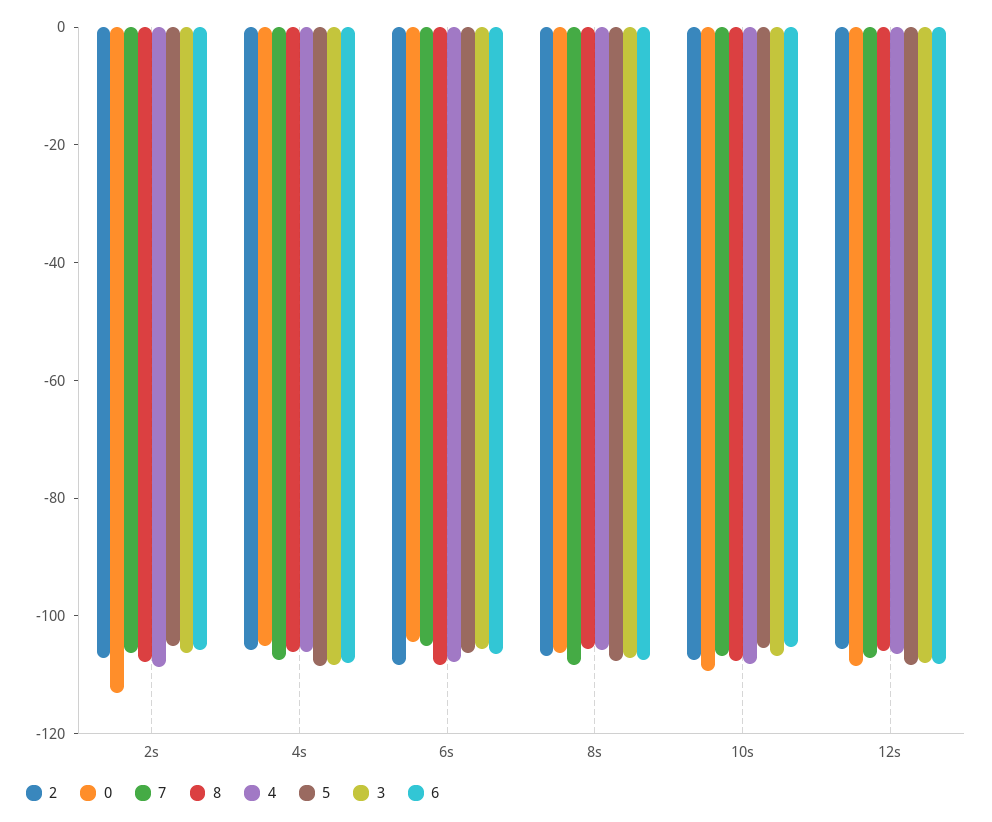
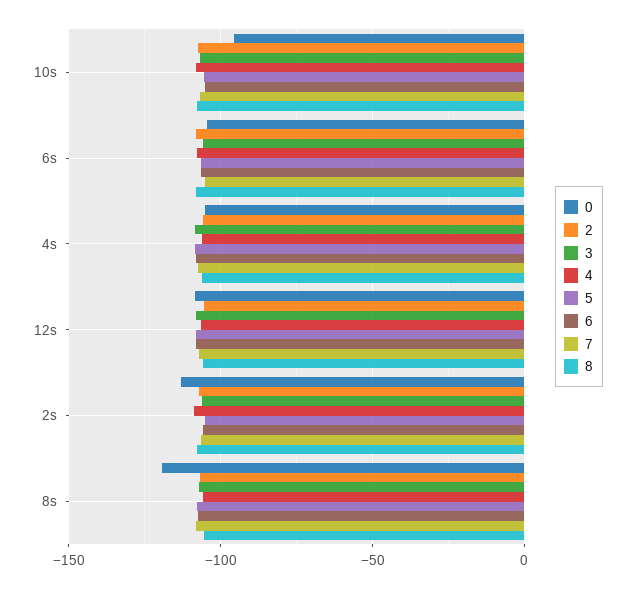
0, 8s: -105 -> -120
0, 10s: -110 -> -95

